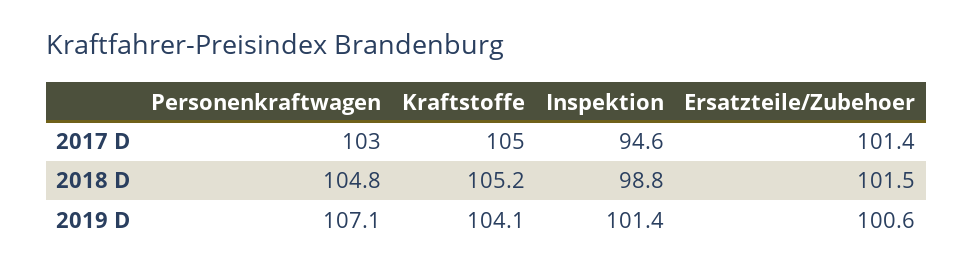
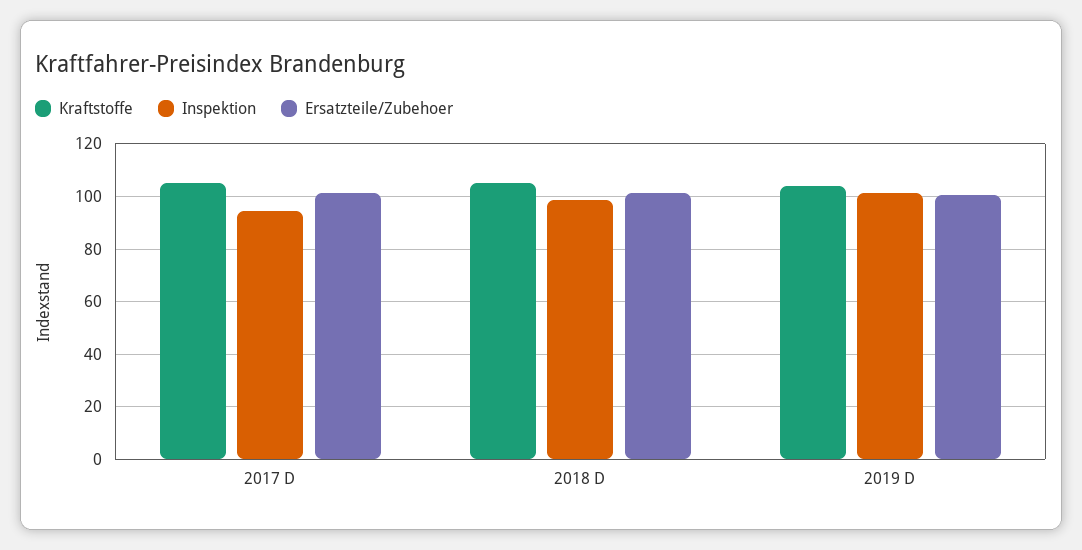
Personenkraftwagen, 2017 D: 103 -> none
Personenkraftwagen, 2018 D: 104.8 -> none
Personenkraftwagen, 2019 D: 107.1 -> none

